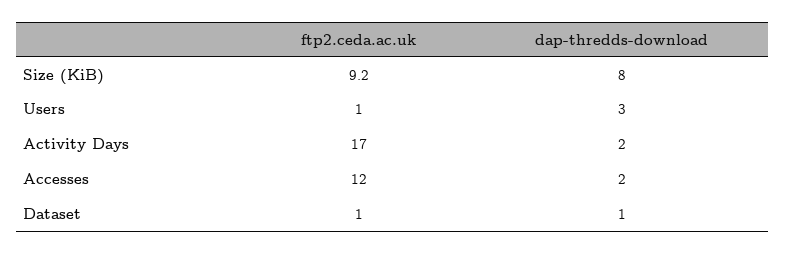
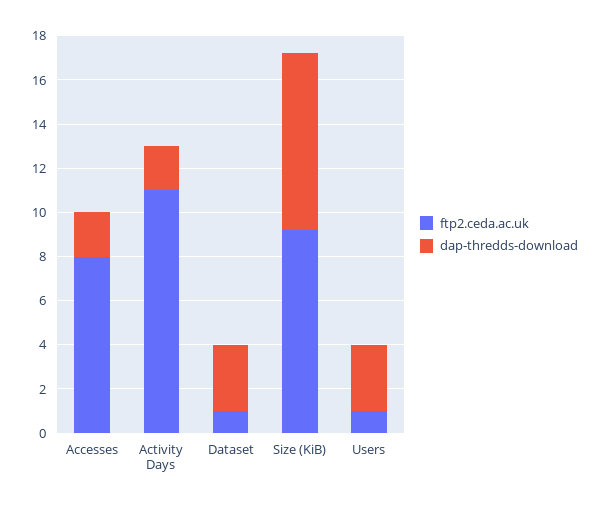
ftp2.ceda.ac.uk, Activity Days: 17 -> 11
ftp2.ceda.ac.uk, Accesses: 12 -> 8
dap-thredds-download, Dataset: 1 -> 3

